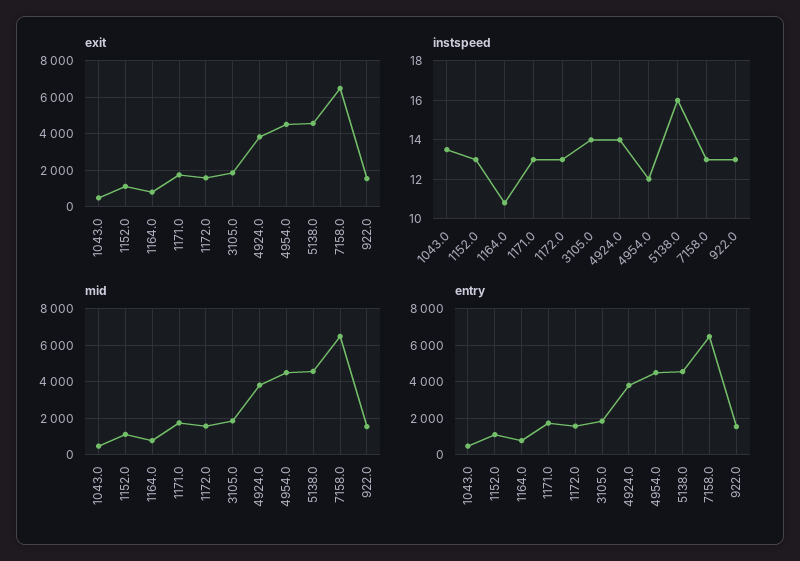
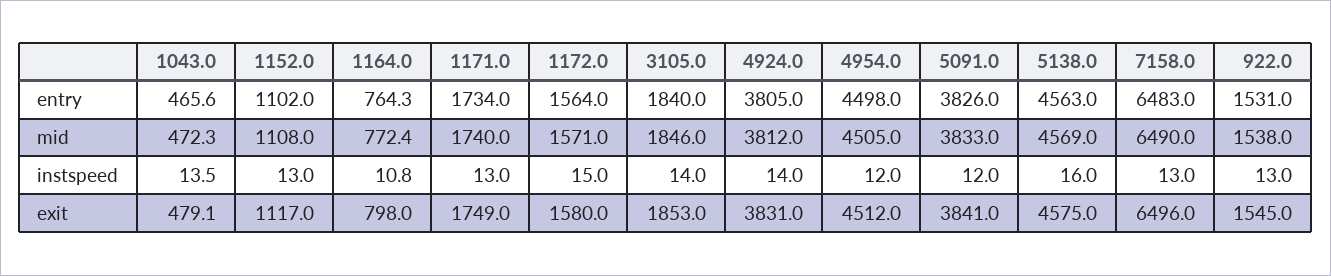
instspeed, 1172.0: 13 -> 15
entry, 5091.0: none -> 3826
mid, 5091.0: none -> 3833
instspeed, 5091.0: none -> 12
exit, 5091.0: none -> 3841

